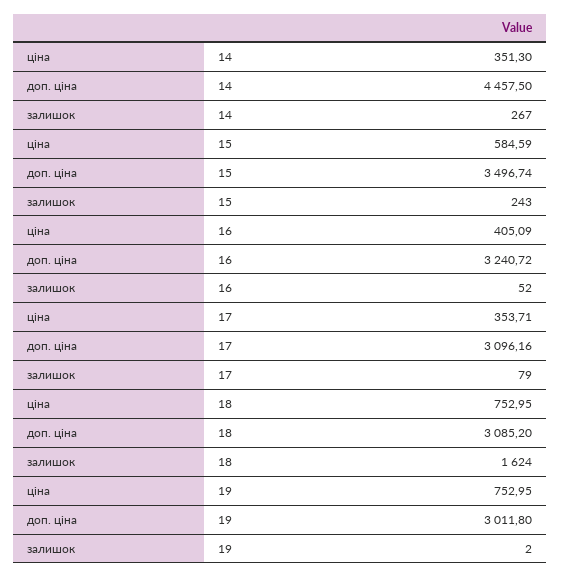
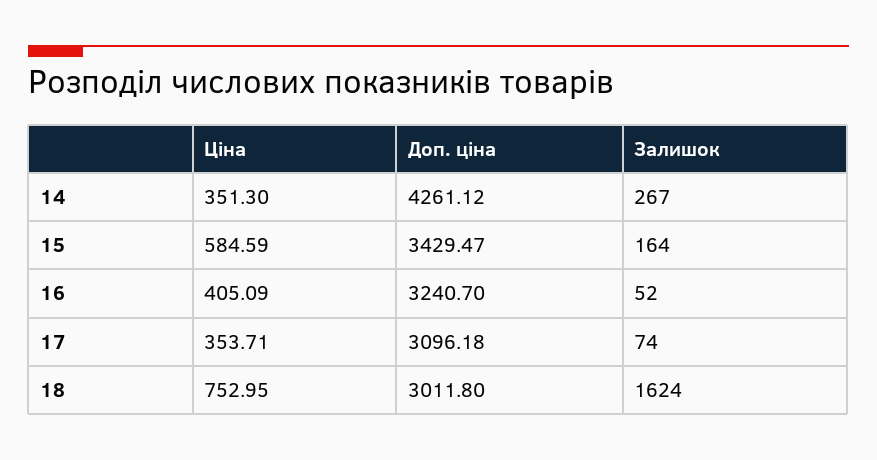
доп. ціна, 14: 4457.5 -> 4261.12
доп. ціна, 15: 3496.74 -> 3429.47
залишок, 15: 243 -> 164
доп. ціна, 16: 3240.72 -> 3240.7
доп. ціна, 17: 3096.16 -> 3096.18
залишок, 17: 79 -> 74
доп. ціна, 18: 3085.2 -> 3011.8
ціна, 19: 752.95 -> none
доп. ціна, 19: 3011.8 -> none
залишок, 19: 2 -> none

